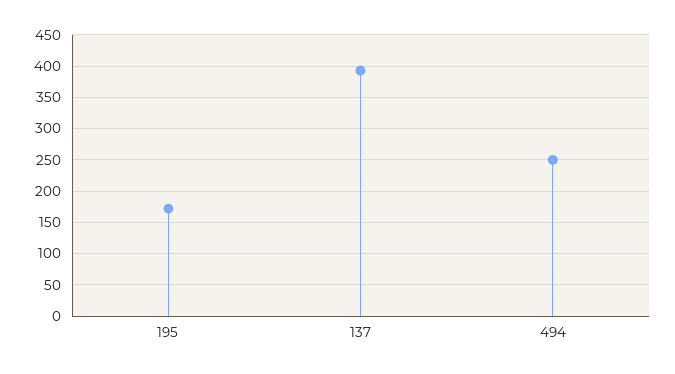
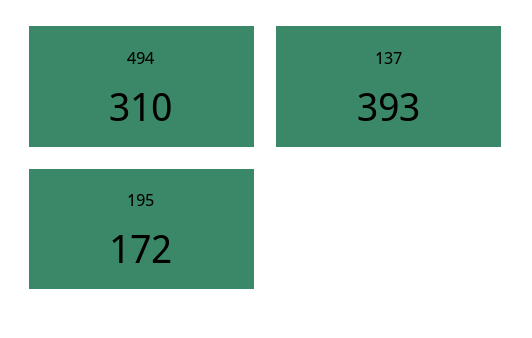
494: 250 -> 310

